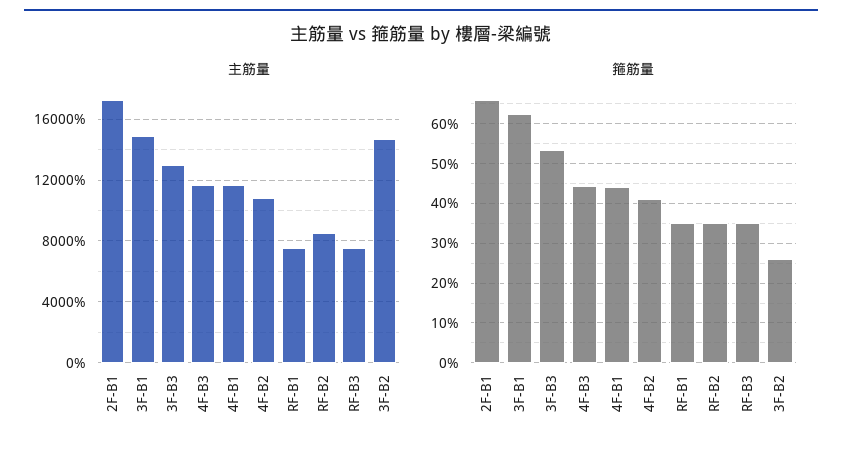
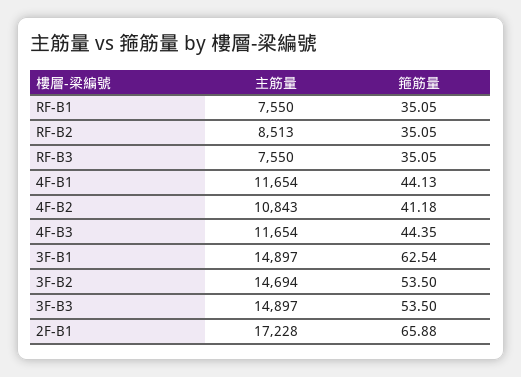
主筋量, 3F-B3: 13000 -> 14897
箍筋量, 3F-B2: 26 -> 53.5

